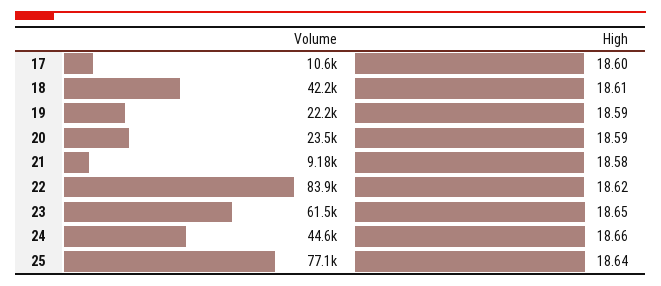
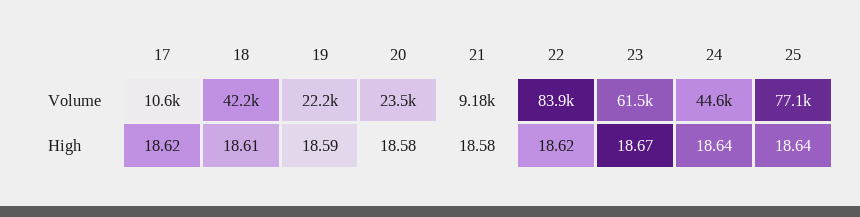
High, 17: 18.6 -> 18.62
High, 20: 18.59 -> 18.58
High, 23: 18.65 -> 18.67
High, 24: 18.66 -> 18.64

